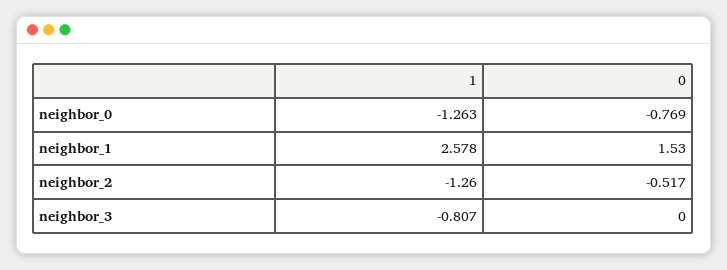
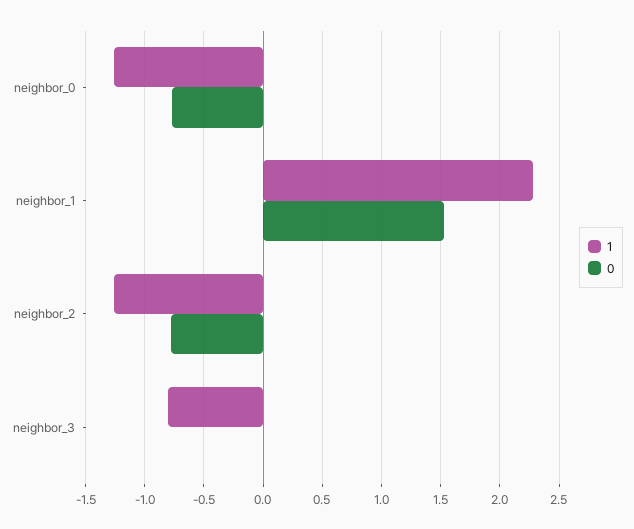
1, neighbor_1: 2.578 -> 2.3
0, neighbor_2: -0.517 -> -0.8

